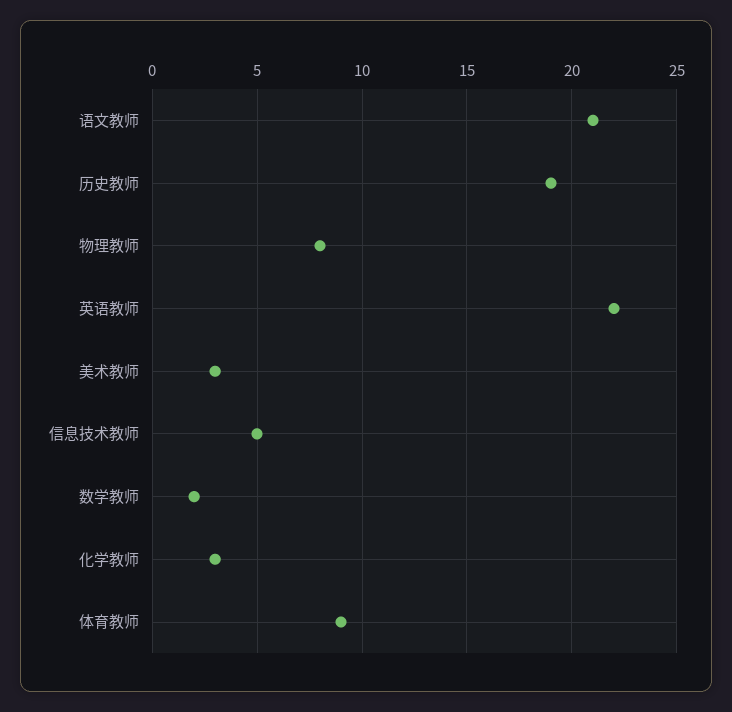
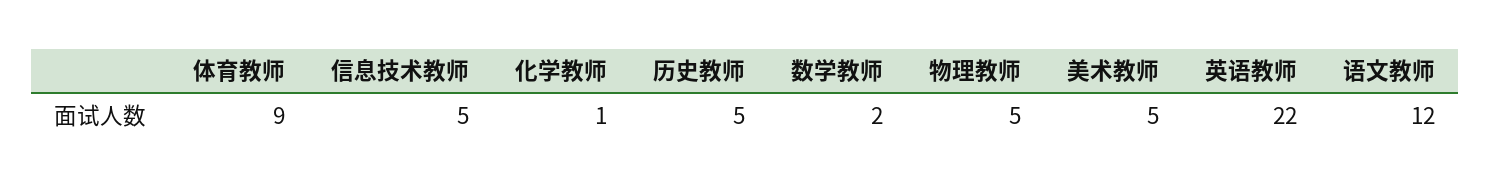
语文教师: 21 -> 12
历史教师: 19 -> 5
物理教师: 8 -> 5
美术教师: 3 -> 5
化学教师: 3 -> 1

